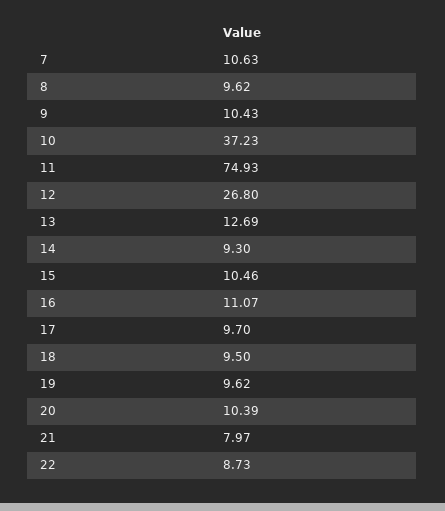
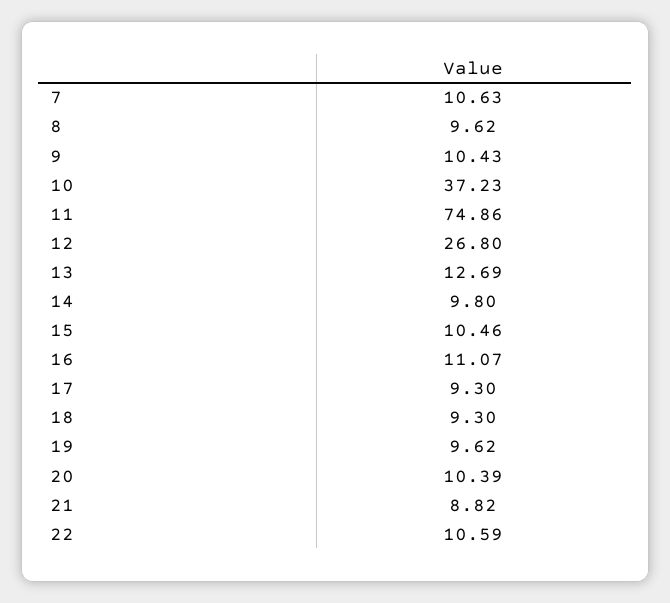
11: 74.93 -> 74.86
14: 9.3 -> 9.8
17: 9.7 -> 9.3
18: 9.5 -> 9.3
21: 7.97 -> 8.82
22: 8.73 -> 10.59

